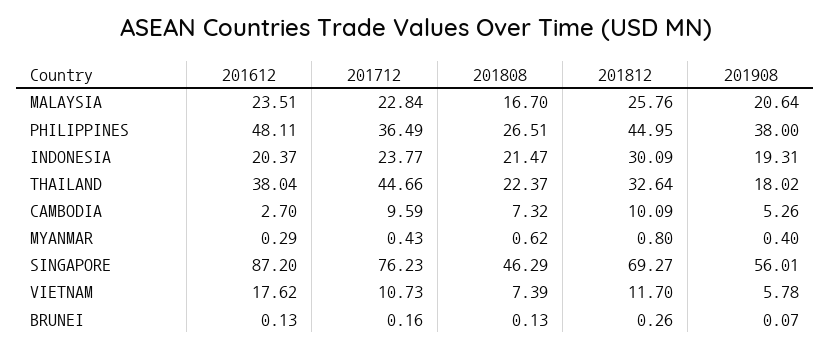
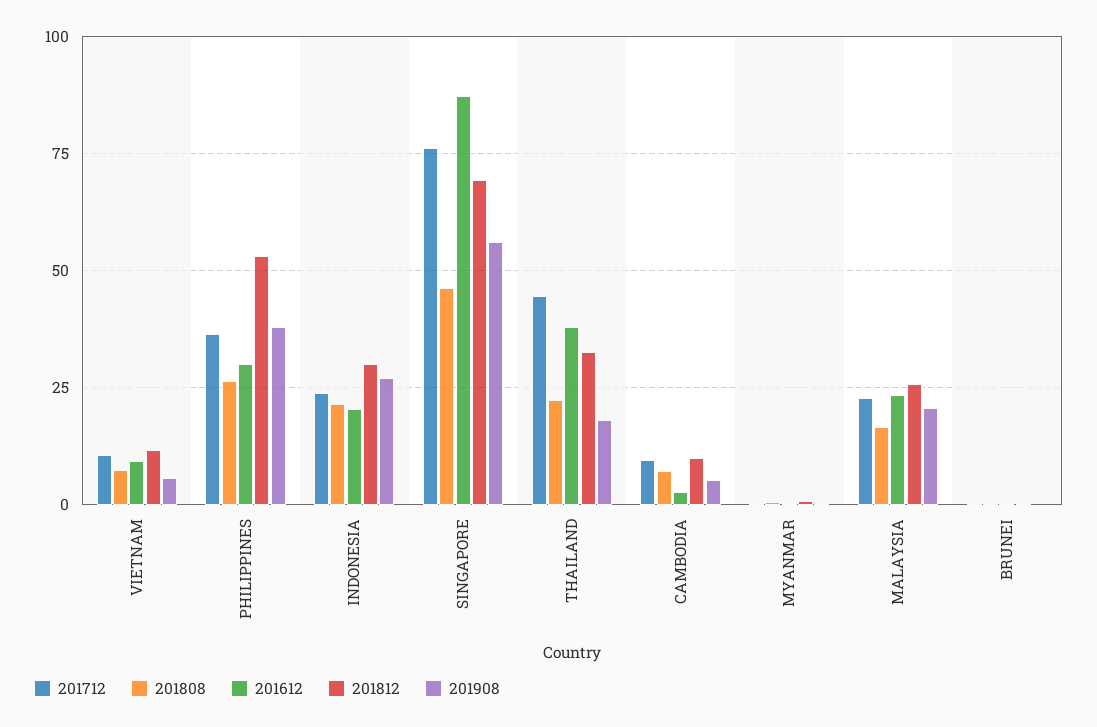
201612, PHILIPPINES: 48.11 -> 30
201812, PHILIPPINES: 44.95 -> 52.5
201908, INDONESIA: 19.31 -> 27.5
201612, VIETNAM: 17.62 -> 10

